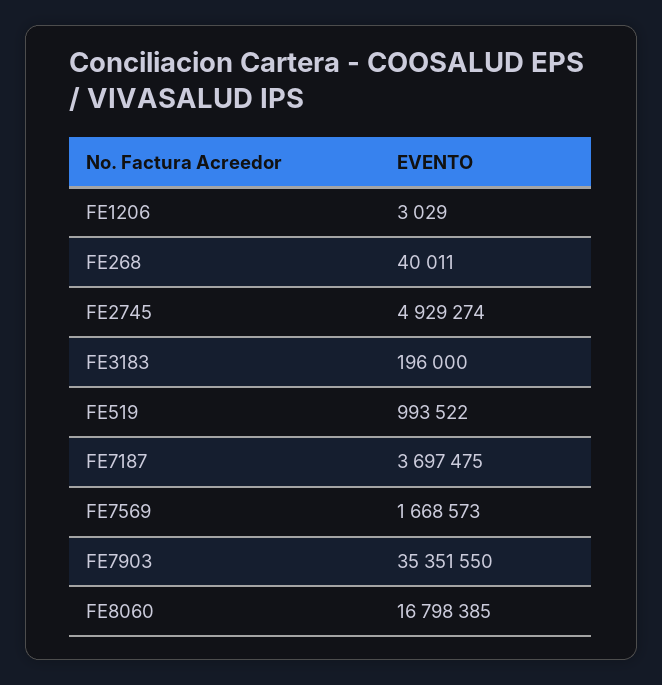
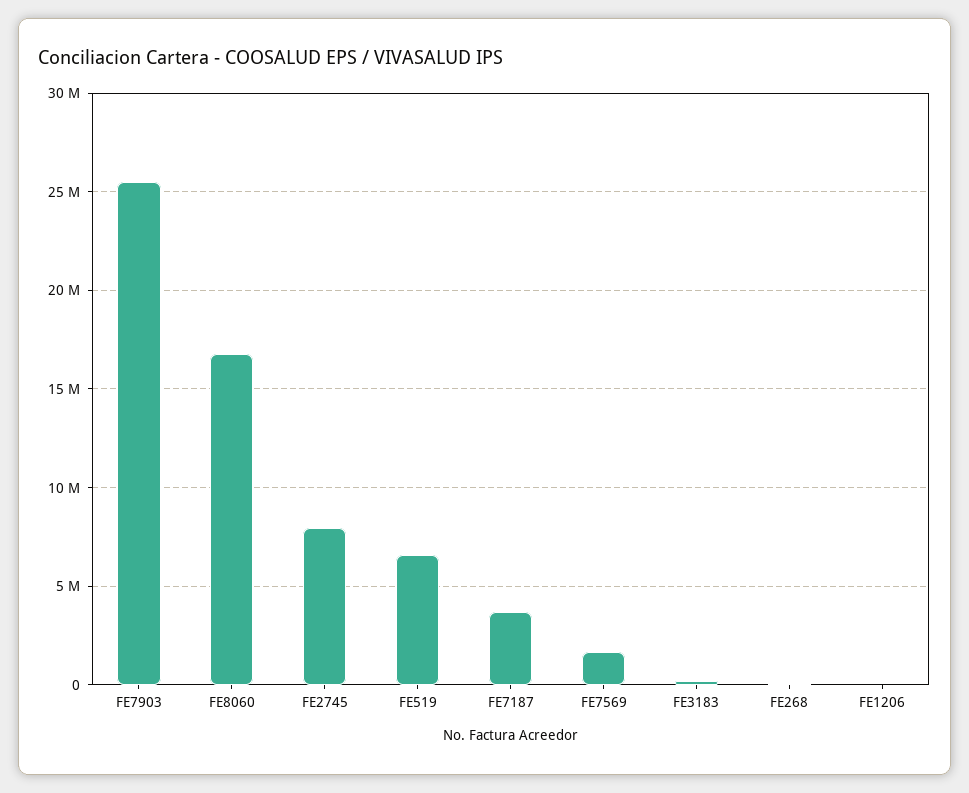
FE2745: 4929274 -> 8000000
FE519: 993522 -> 6500000
FE7903: 35351550 -> 25500000

